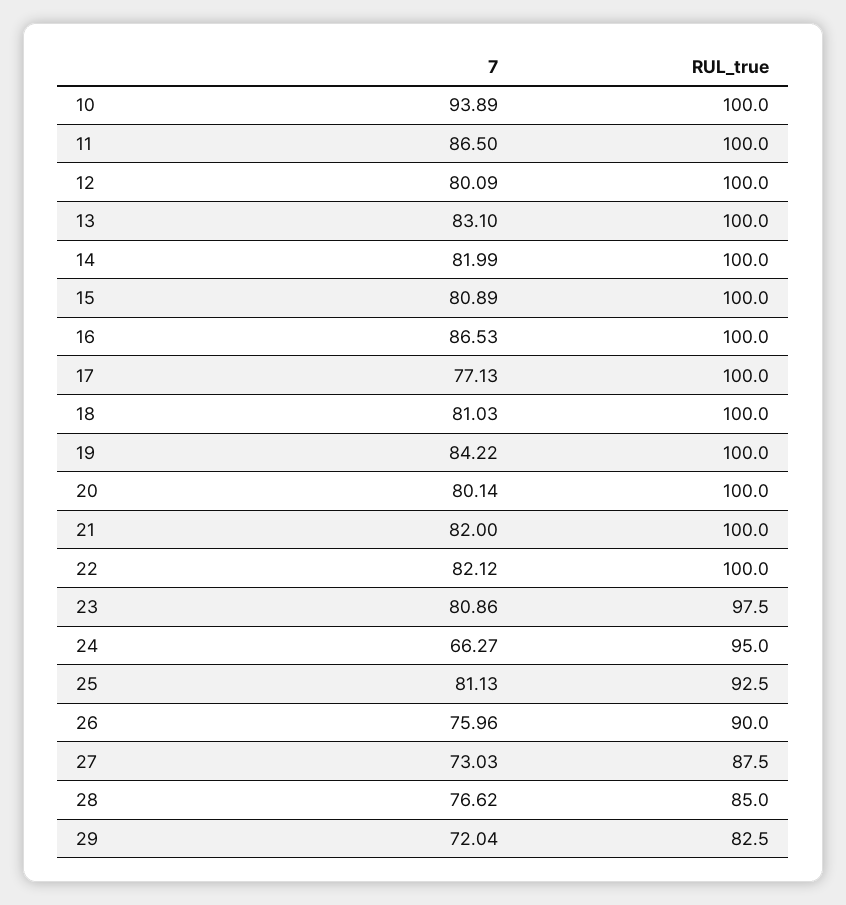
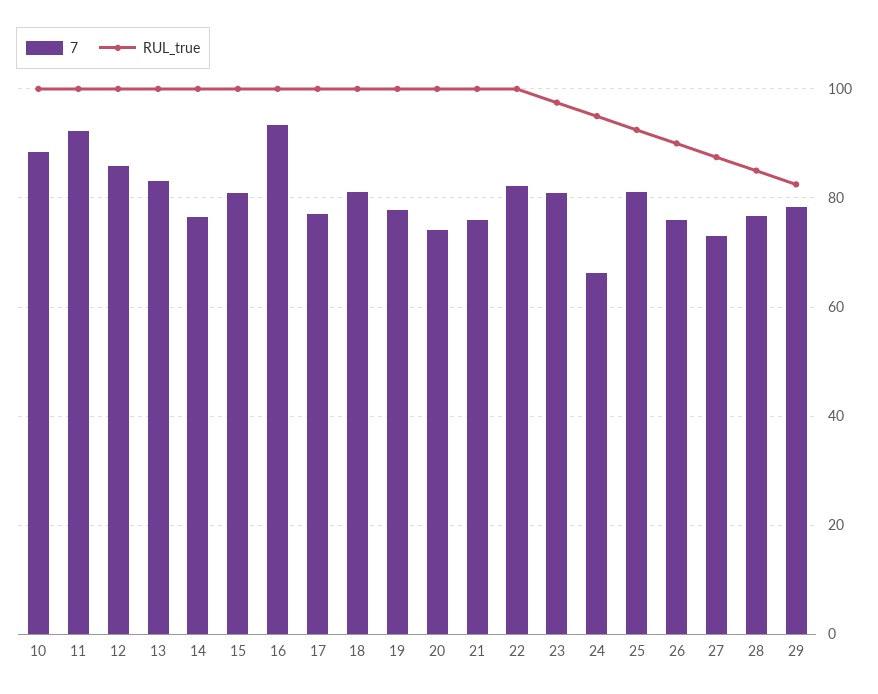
7, 10: 93.89 -> 88
7, 11: 86.5 -> 92
7, 12: 80.09 -> 86
7, 14: 81.99 -> 76
7, 16: 86.53 -> 94
7, 19: 84.22 -> 78
7, 20: 80.14 -> 74
7, 21: 82 -> 76
7, 29: 72.04 -> 78

